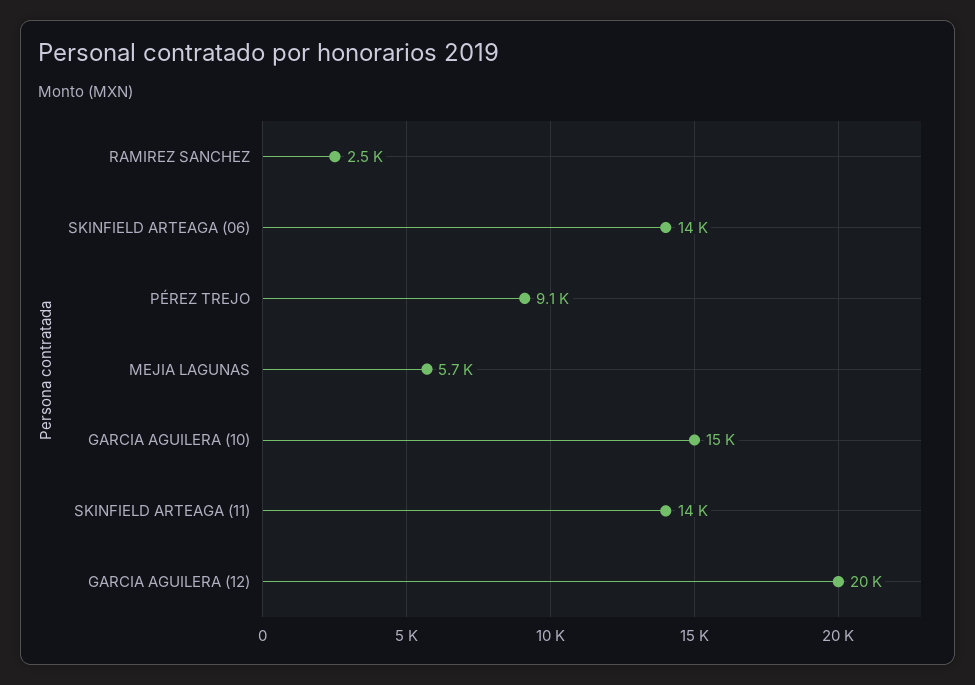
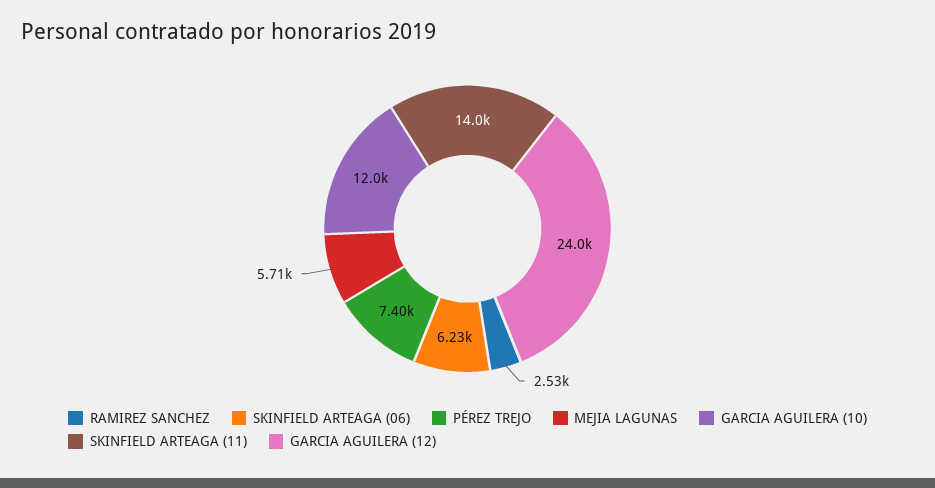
SKINFIELD ARTEAGA (06): 14000 -> 6230
PÉREZ TREJO: 9100 -> 7400
GARCIA AGUILERA (10): 15000 -> 12000
GARCIA AGUILERA (12): 20000 -> 24000

